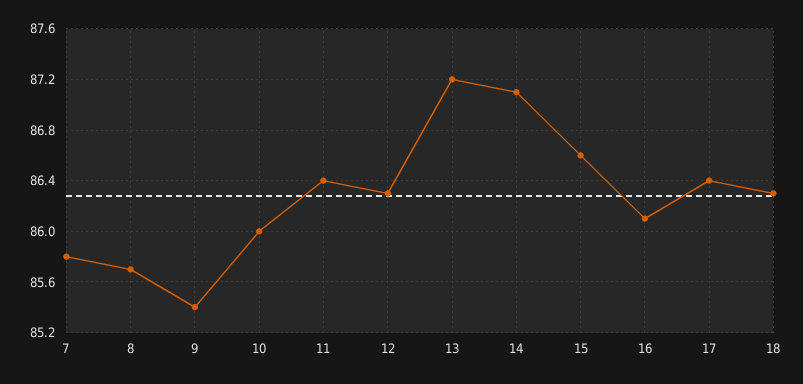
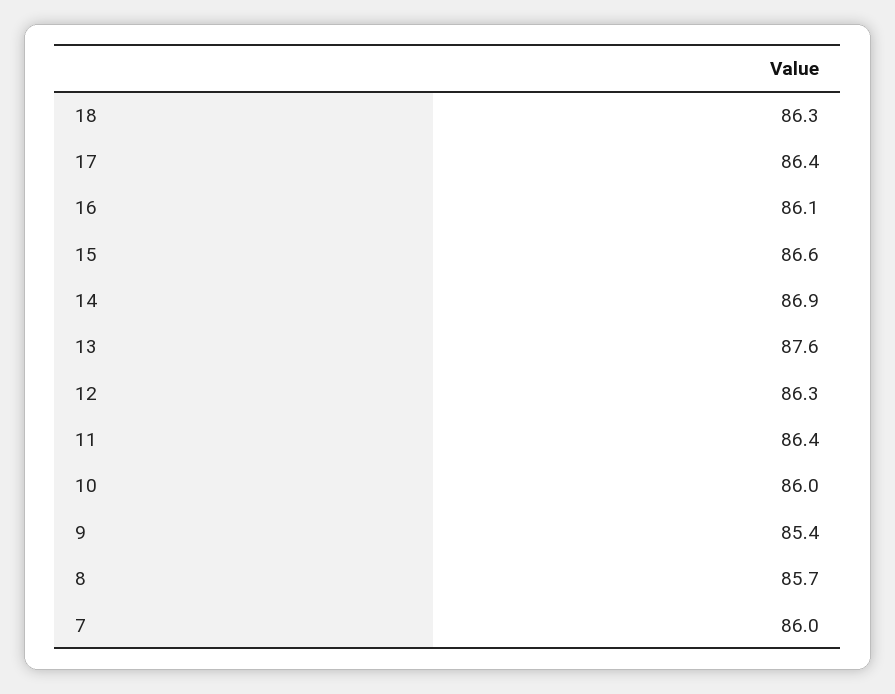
7: 85.8 -> 86
13: 87.2 -> 87.6
14: 87.1 -> 86.9

